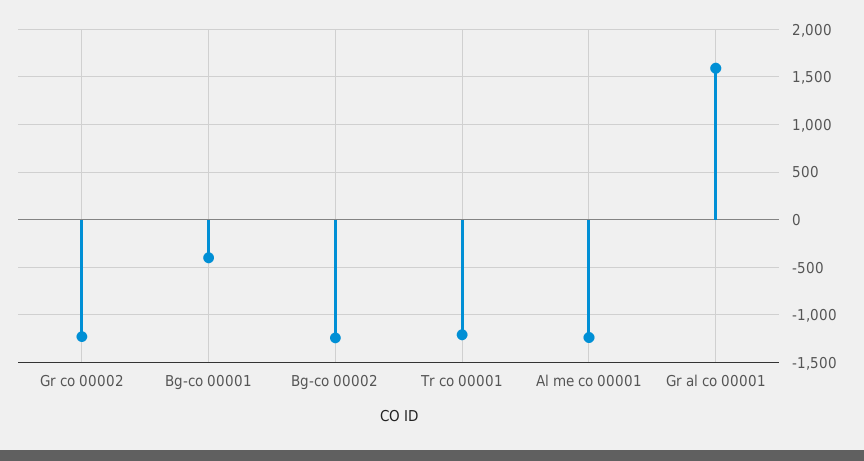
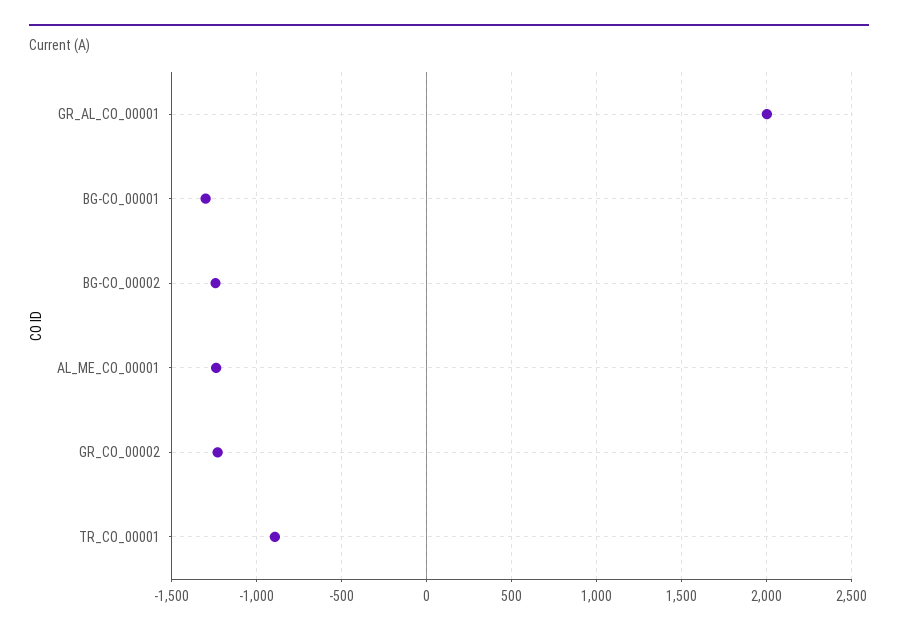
Bg-co 00001: -400 -> -1300
Tr co 00001: -1200 -> -900
Gr al co 00001: 1600 -> 2000

